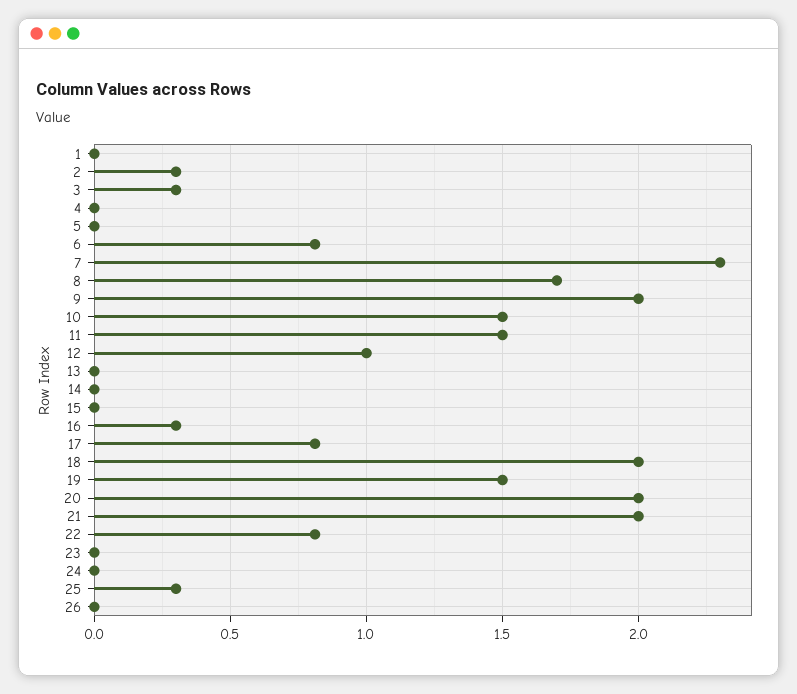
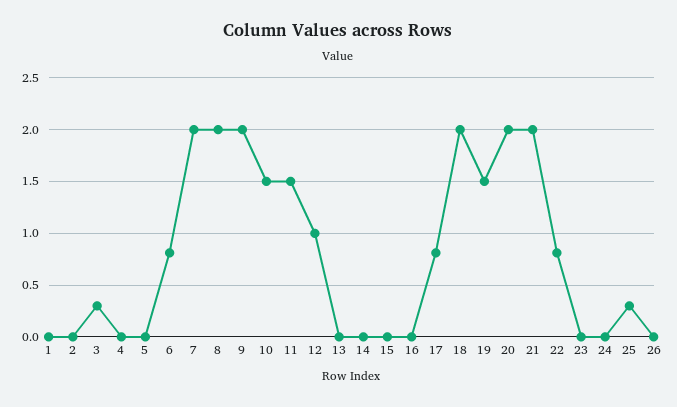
2: 0.3 -> 0
7: 2.3 -> 2
8: 1.7 -> 2
16: 0.3 -> 0

